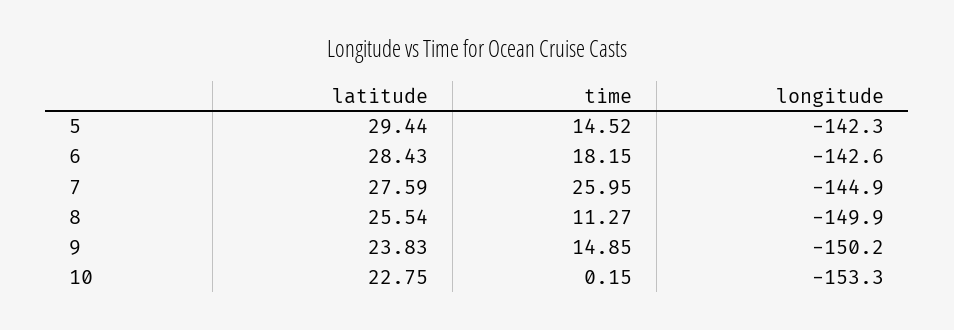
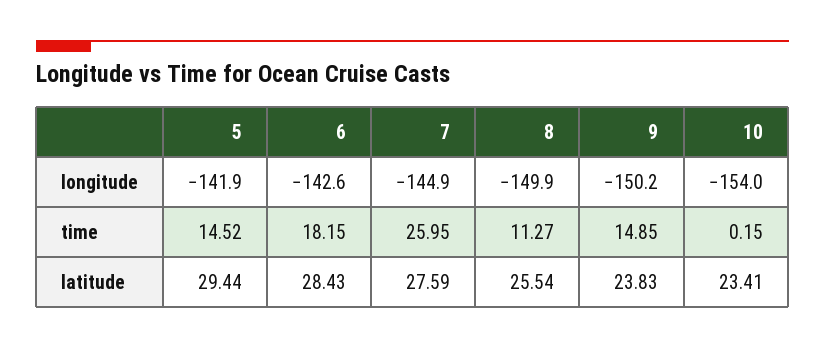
longitude, 5: -142.3 -> -141.9
latitude, 10: 22.75 -> 23.41
longitude, 10: -153.3 -> -154

